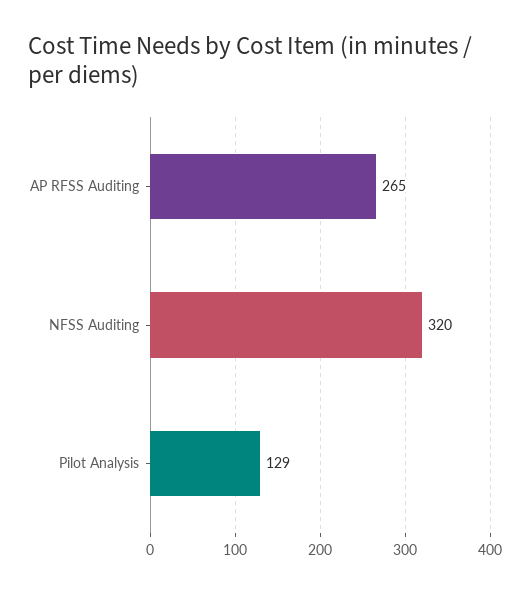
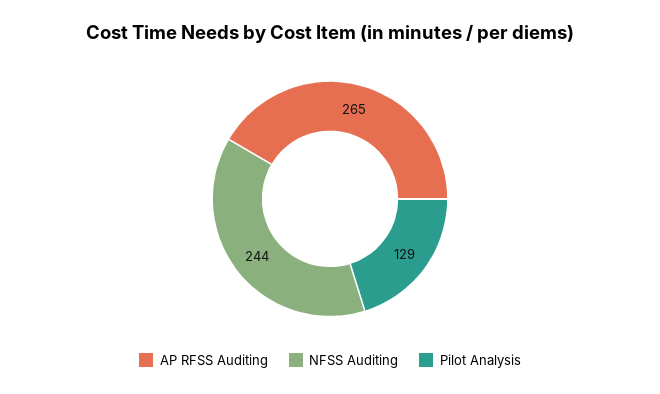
NFSS Auditing: 320 -> 244

